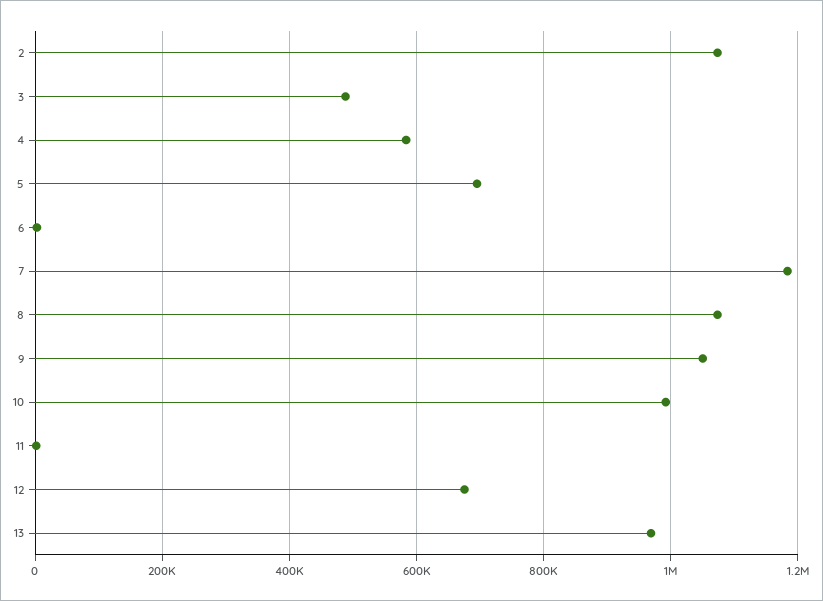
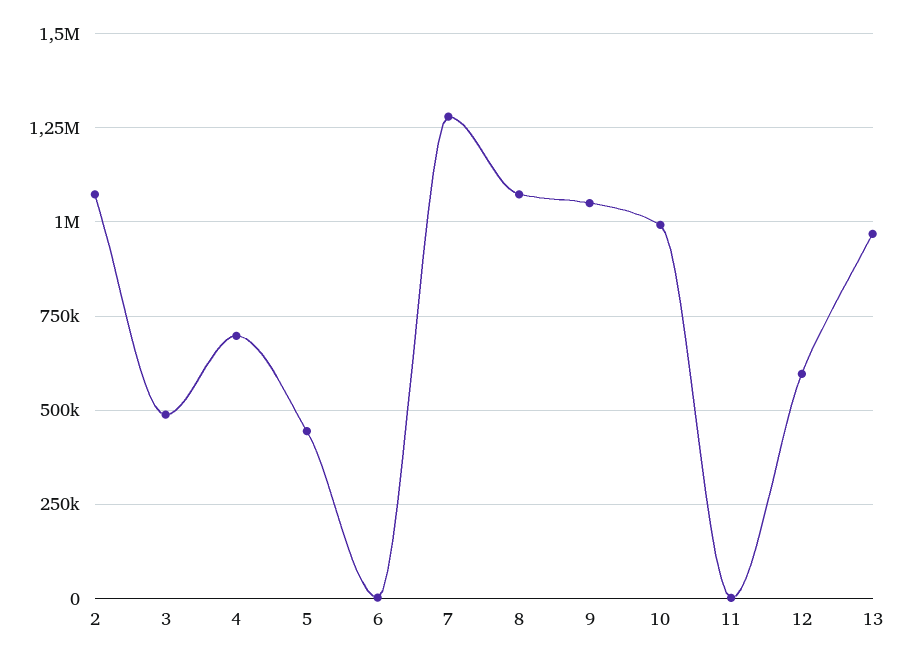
4: 580000 -> 700000
5: 700000 -> 450000
7: 1180000 -> 1275000
12: 680000 -> 600000

